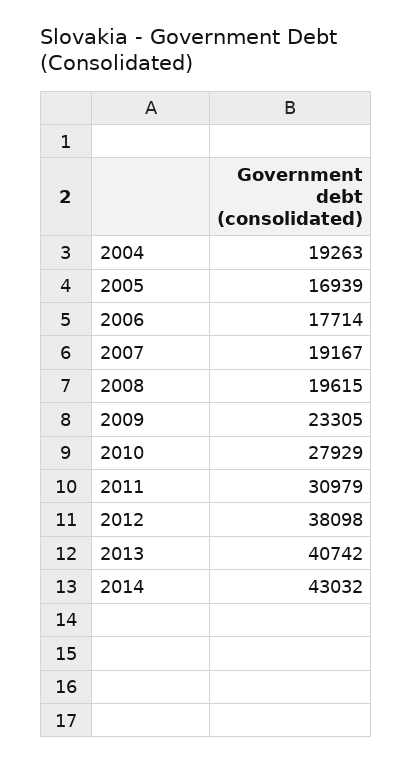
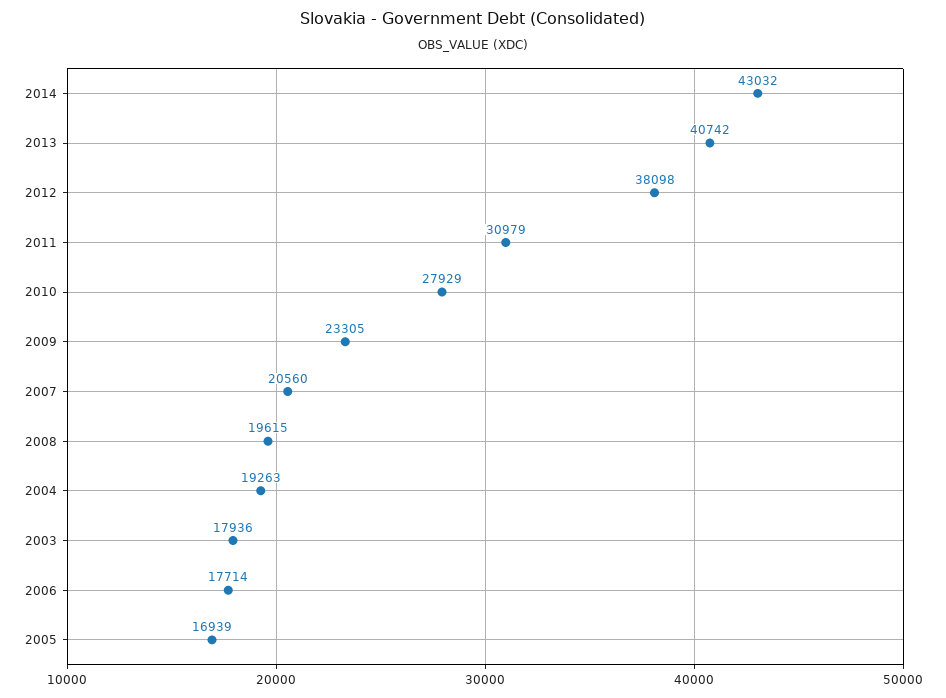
2007: 19167 -> 20560
2003: none -> 17936

